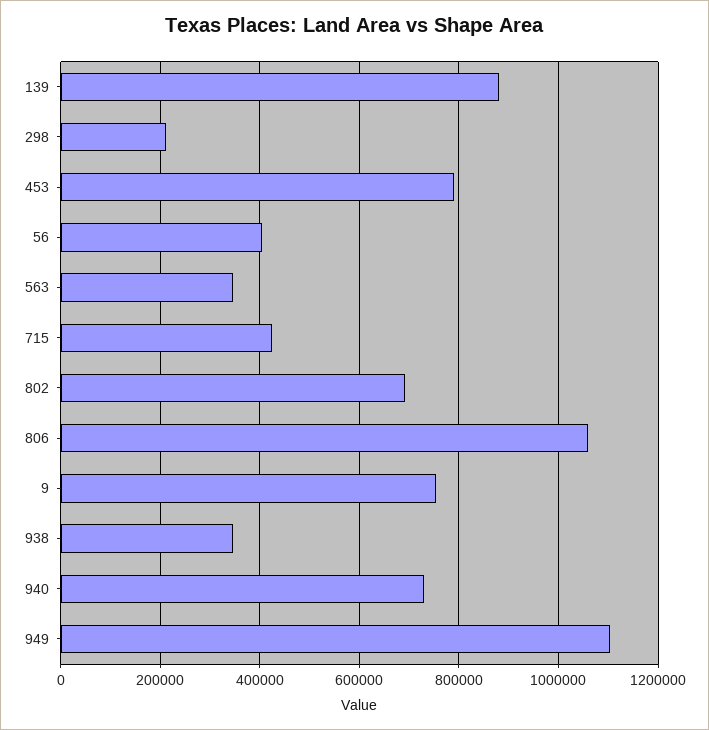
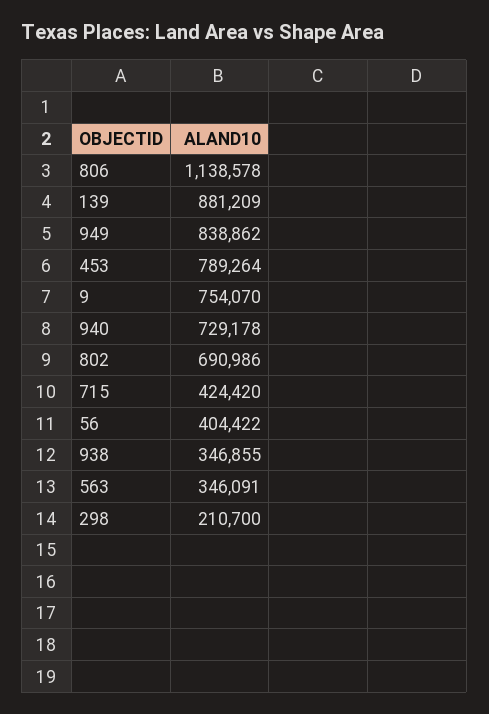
806: 1060000 -> 1138578
949: 1100000 -> 838862

